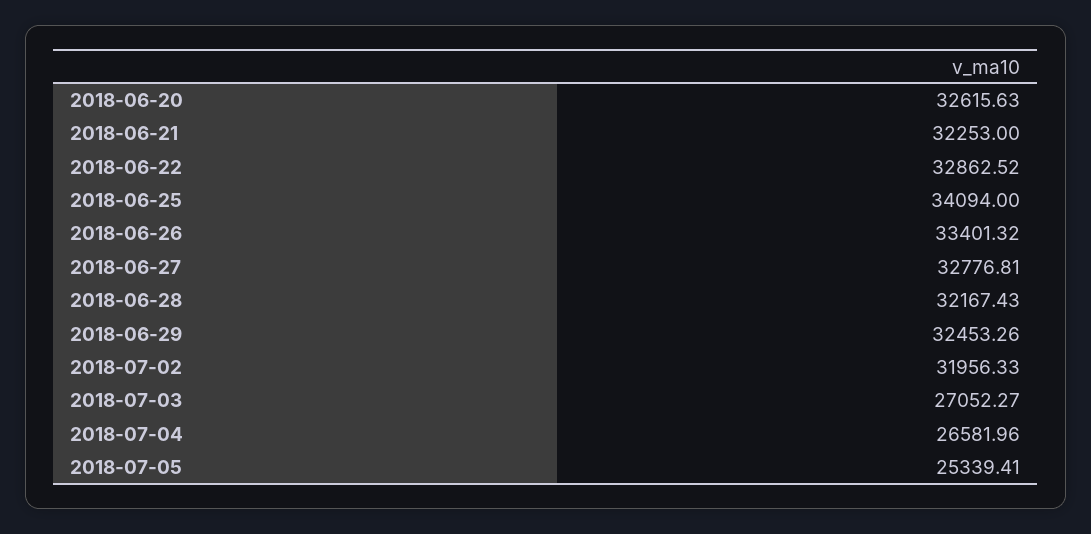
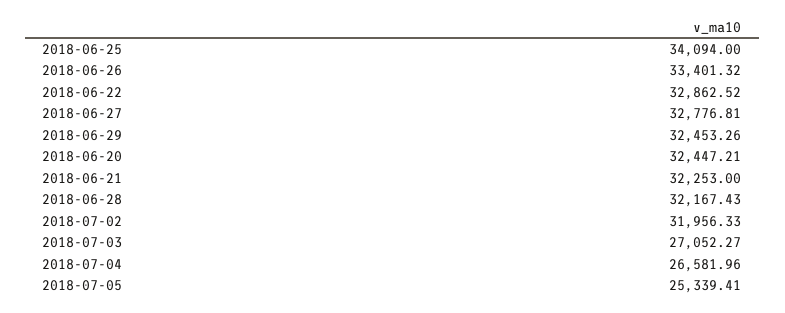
2018-06-20: 32615.63 -> 32447.21

